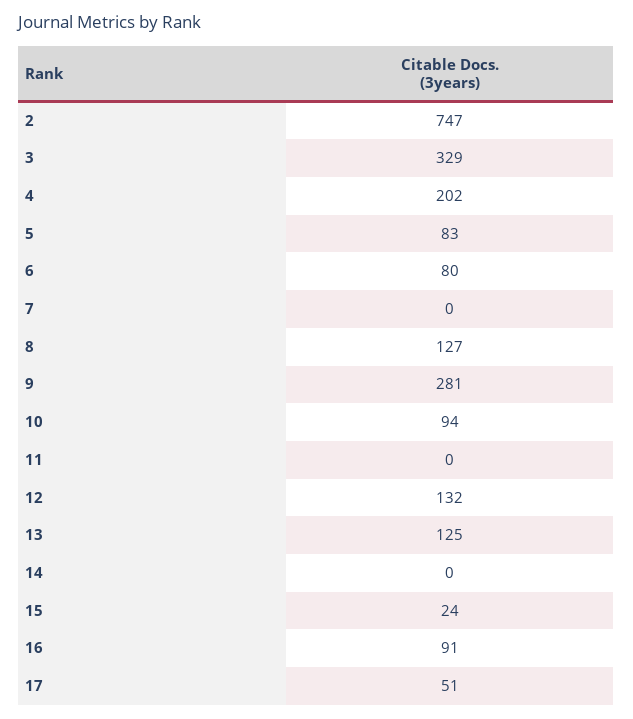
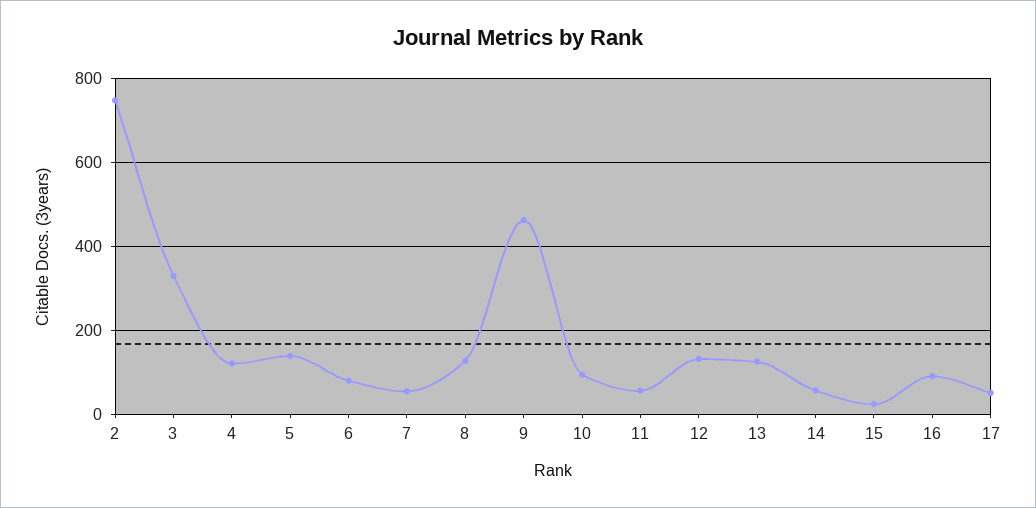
4: 202 -> 120
5: 83 -> 140
7: 0 -> 60
9: 281 -> 460
11: 0 -> 60
14: 0 -> 60

